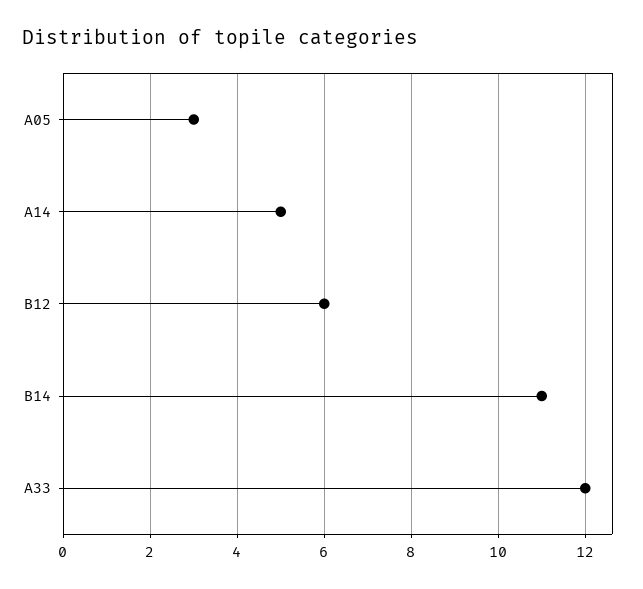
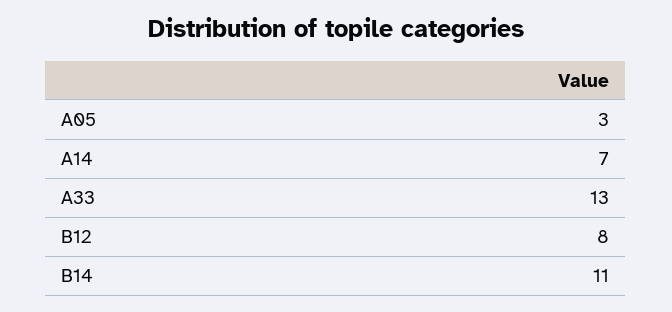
A14: 5 -> 7
B12: 6 -> 8
A33: 12 -> 13

